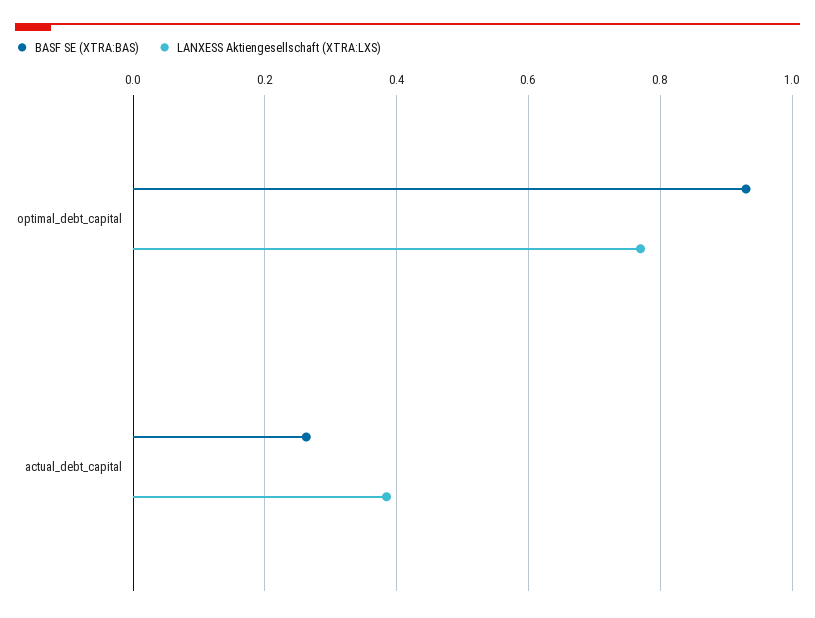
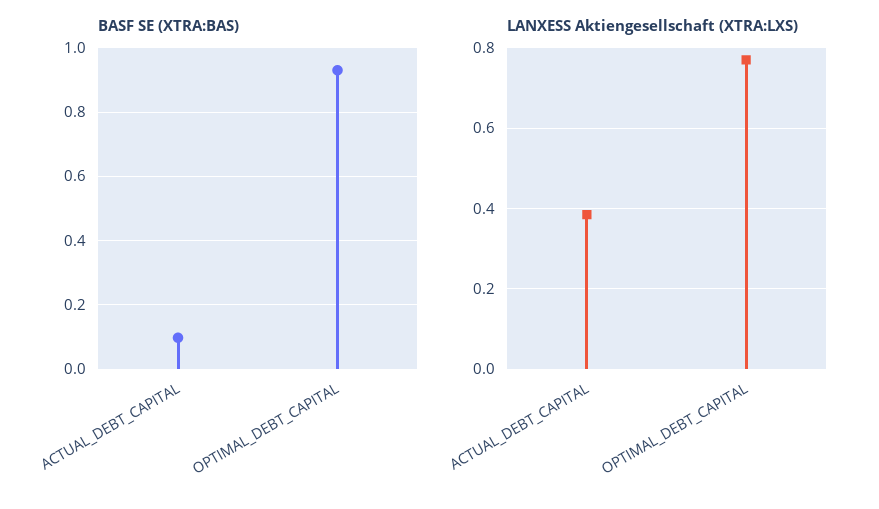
BASF SE (XTRA:BAS), actual_debt_capital: 0.26 -> 0.1

